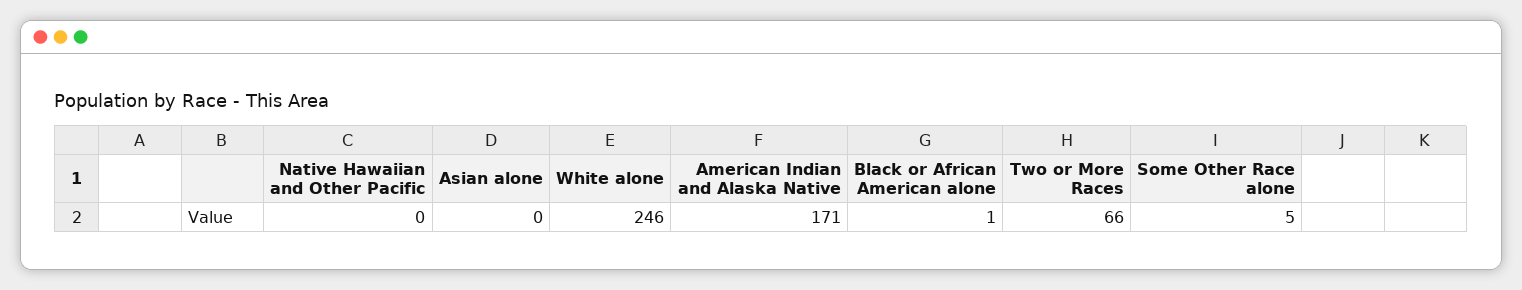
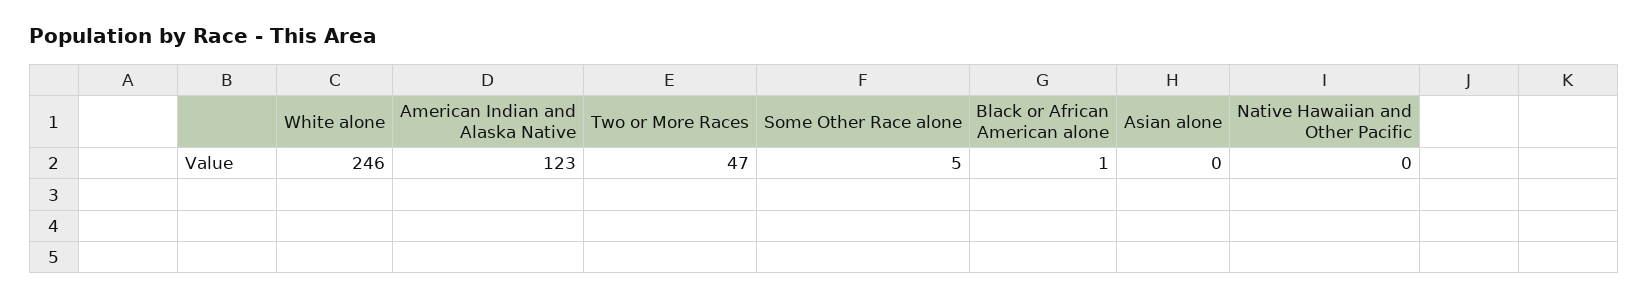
American Indian and Alaska Native: 171 -> 123
Two or More Races: 66 -> 47

